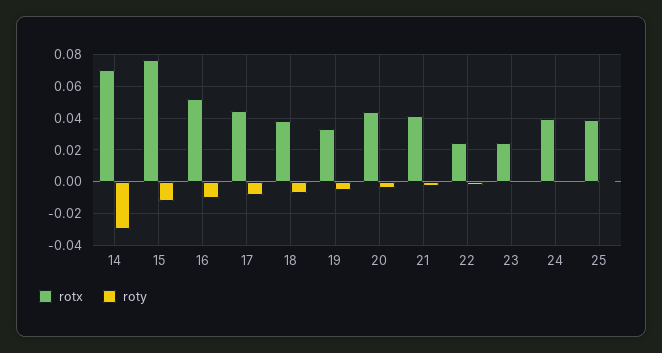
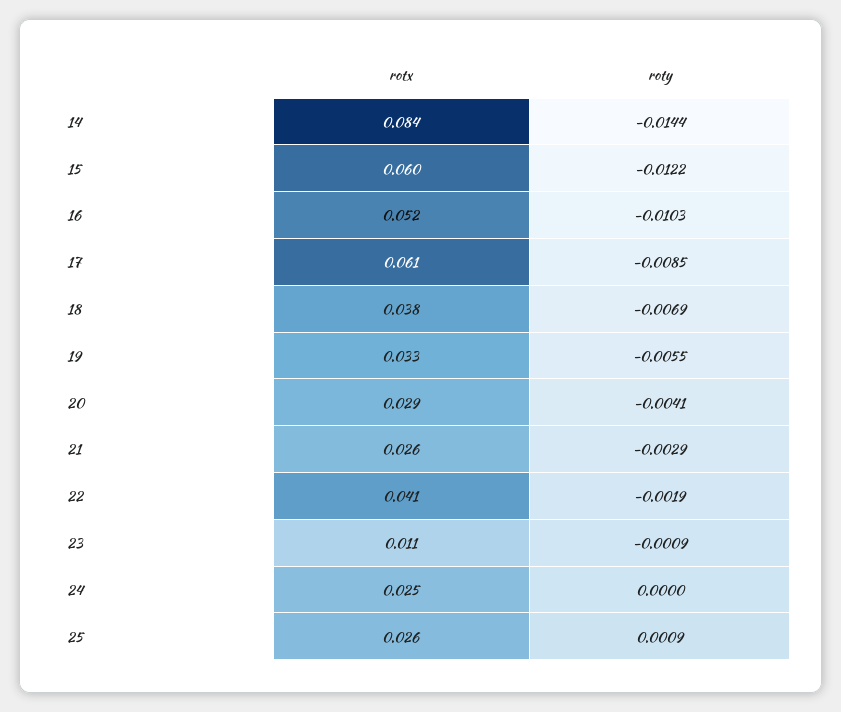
rotx, 14: 0.07 -> 0.084
roty, 14: -0.03 -> -0.0144
rotx, 15: 0.075 -> 0.06
rotx, 17: 0.045 -> 0.061
rotx, 20: 0.045 -> 0.029
rotx, 21: 0.04 -> 0.026
rotx, 22: 0.025 -> 0.041
rotx, 23: 0.025 -> 0.011
rotx, 24: 0.04 -> 0.025
rotx, 25: 0.04 -> 0.026

